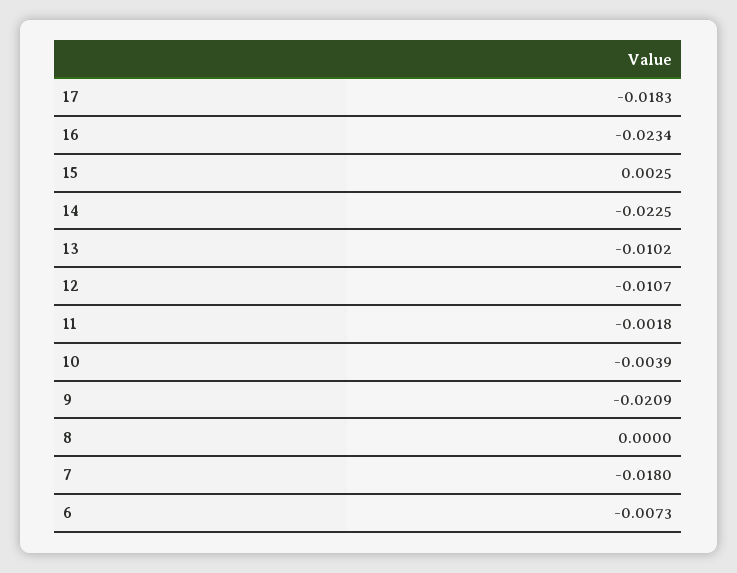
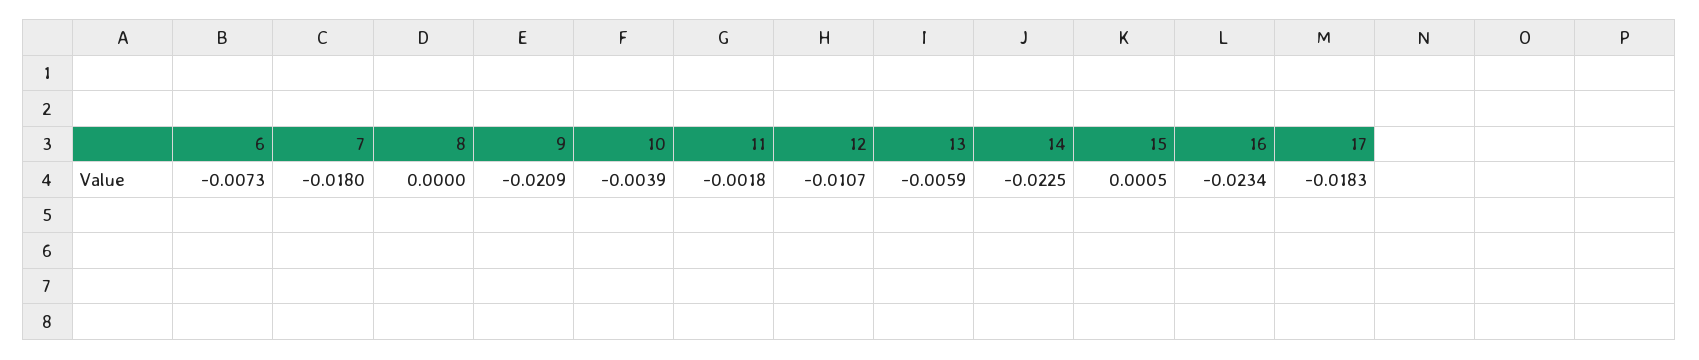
15: 0.0025 -> 0.0005
13: -0.0102 -> -0.0059

